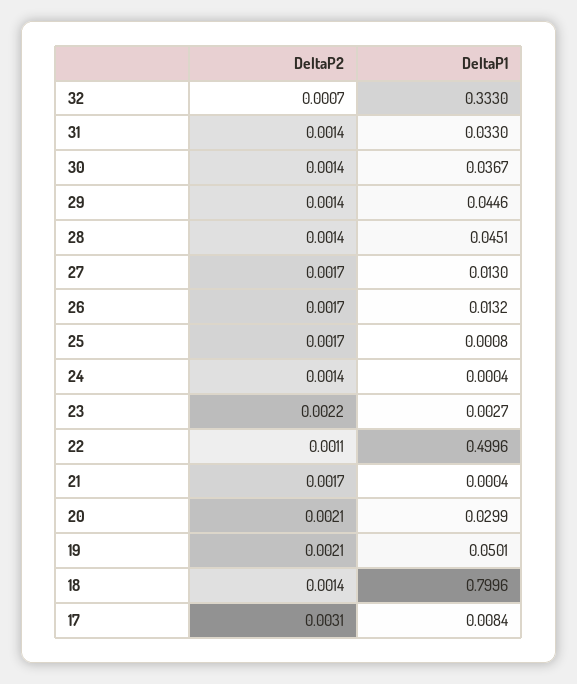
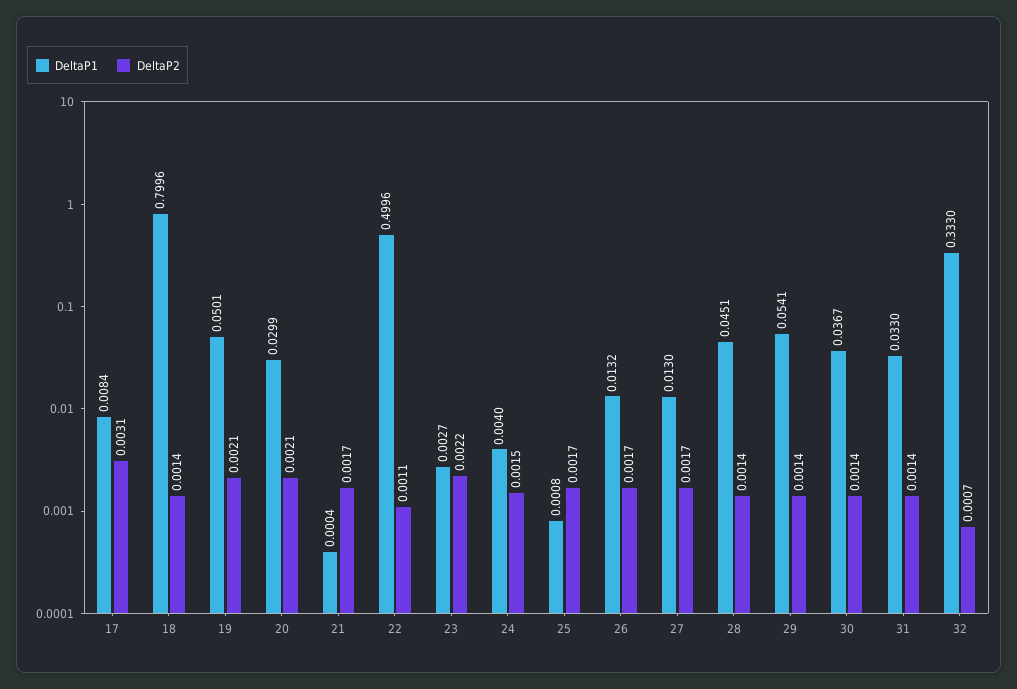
DeltaP1, 29: 0.0446 -> 0.0541
DeltaP2, 24: 0.0014 -> 0.0015
DeltaP1, 24: 0.0004 -> 0.004

